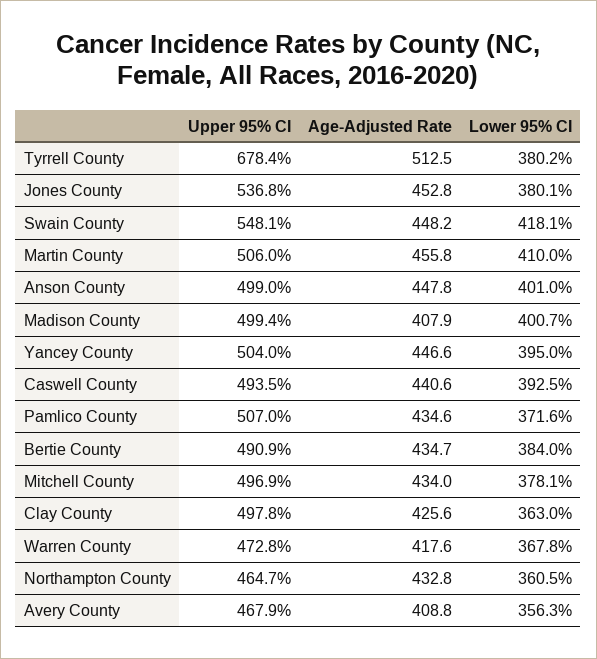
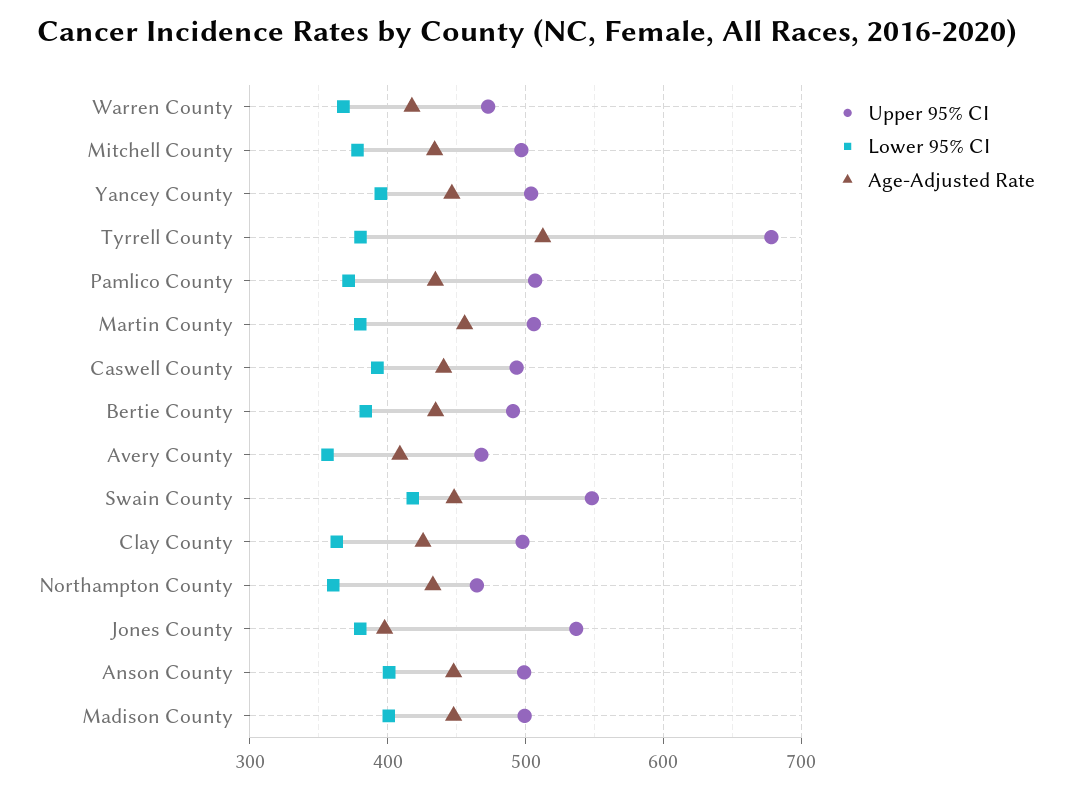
Age-Adjusted Rate, Jones County: 452.8 -> 400
Lower 95% CI, Martin County: 410 -> 380
Age-Adjusted Rate, Madison County: 407.9 -> 450

